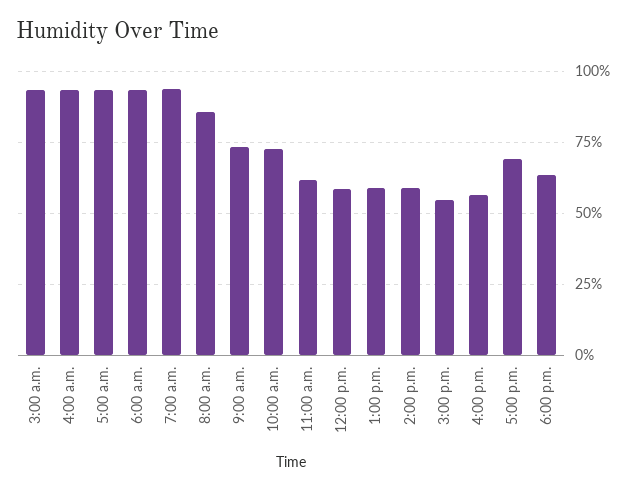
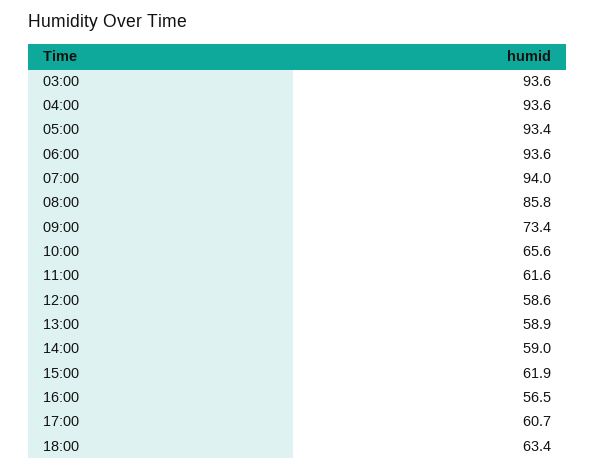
10:00 a.m.: 72.5 -> 65.6
3:00 p.m.: 55 -> 61.9
5:00 p.m.: 70 -> 60.7

